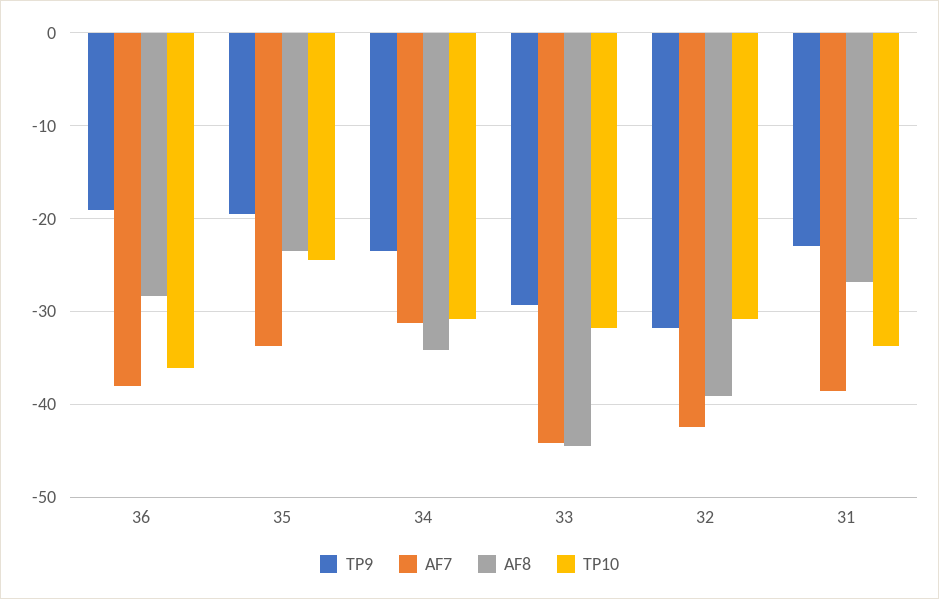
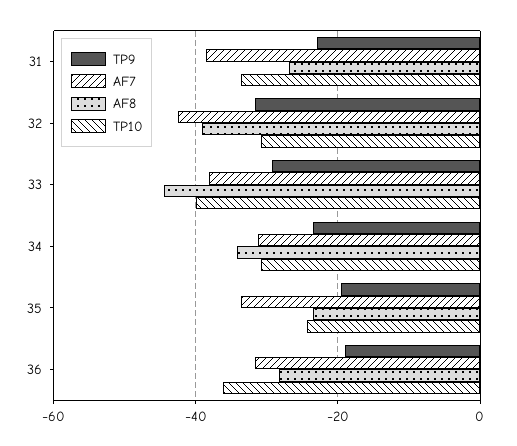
AF7, 36: -38 -> -32
AF7, 33: -44 -> -38
TP10, 33: -32 -> -40

